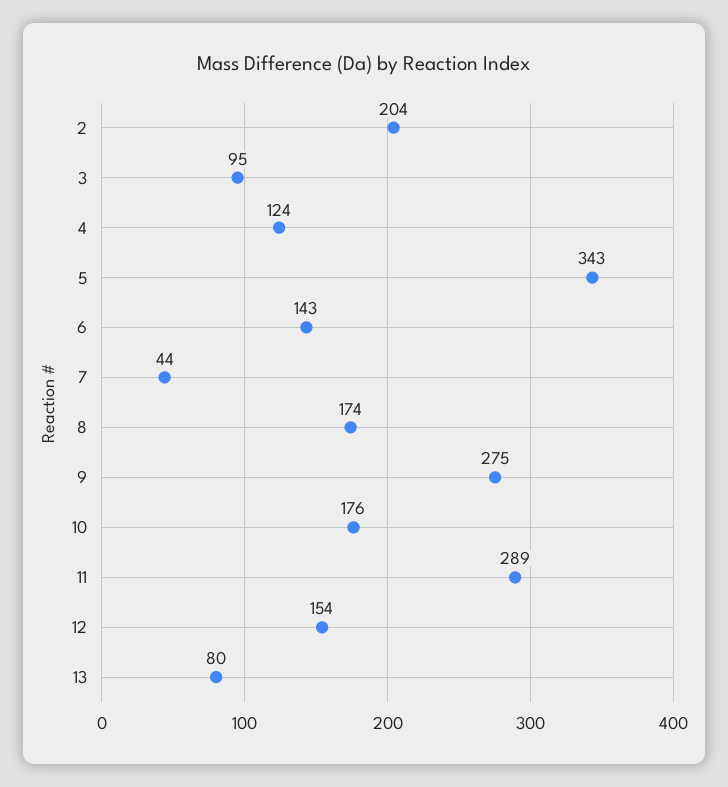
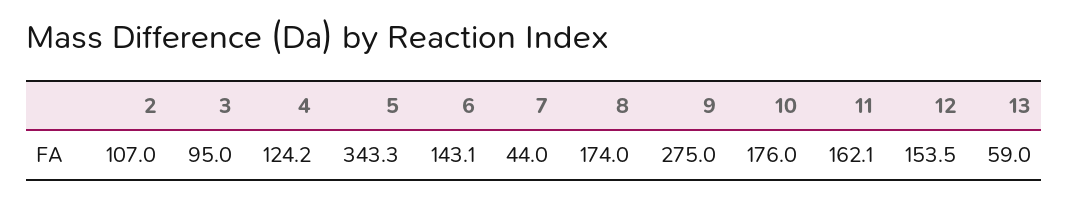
2: 204 -> 107
11: 289 -> 162.1
13: 80 -> 59

